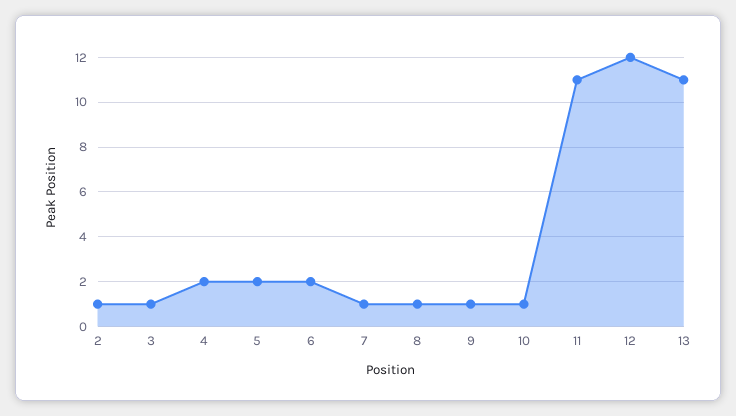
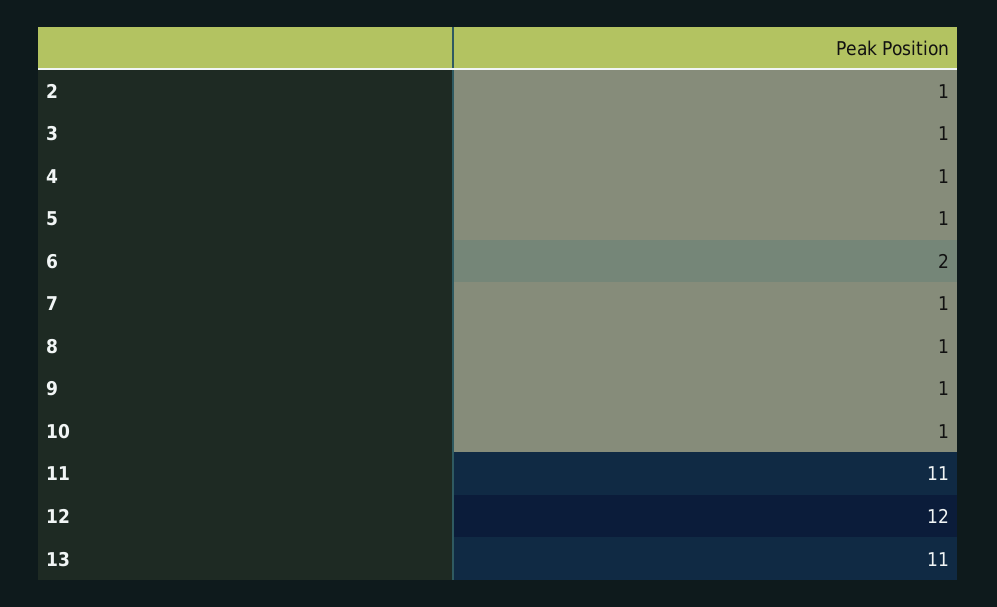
4: 2 -> 1
5: 2 -> 1

